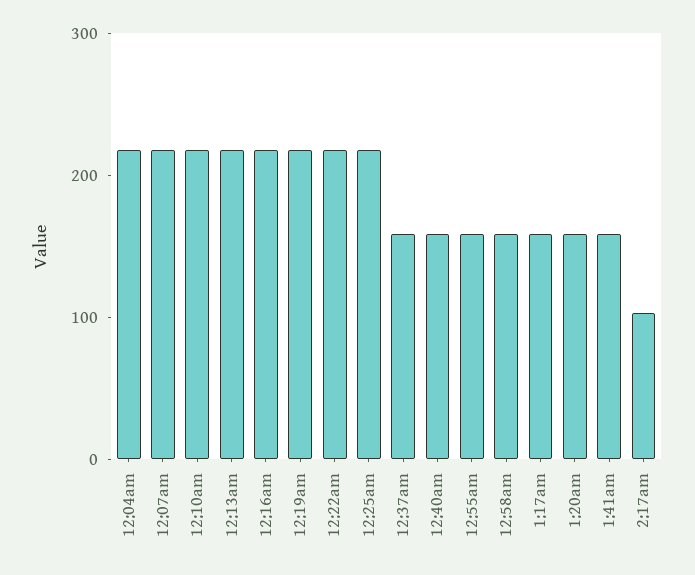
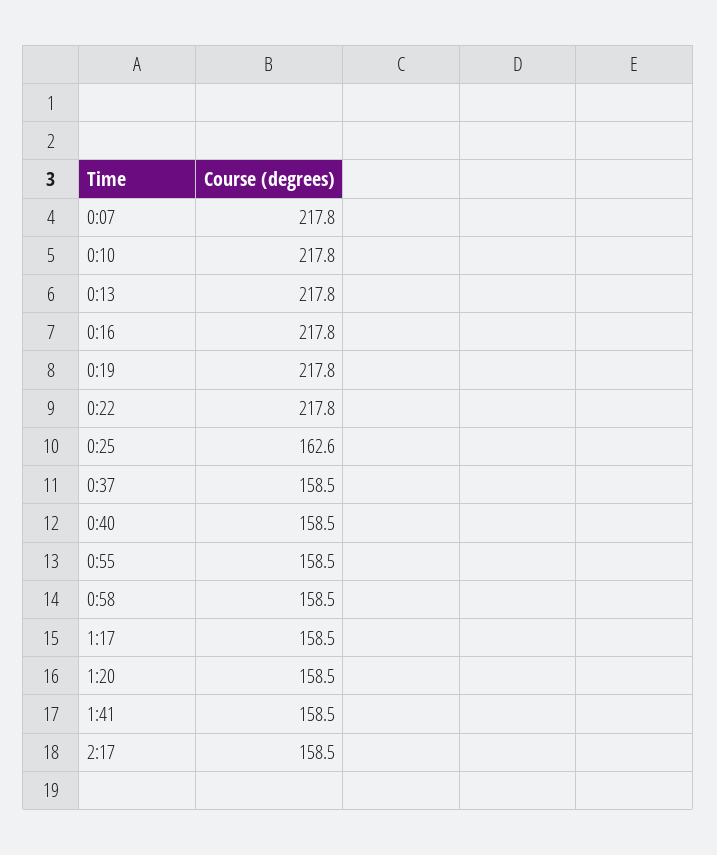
12:04am: 220 -> none
12:25am: 220 -> 162.6
2:17am: 100 -> 158.5

